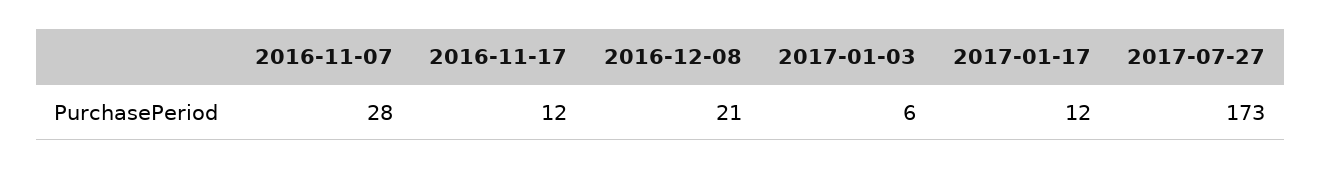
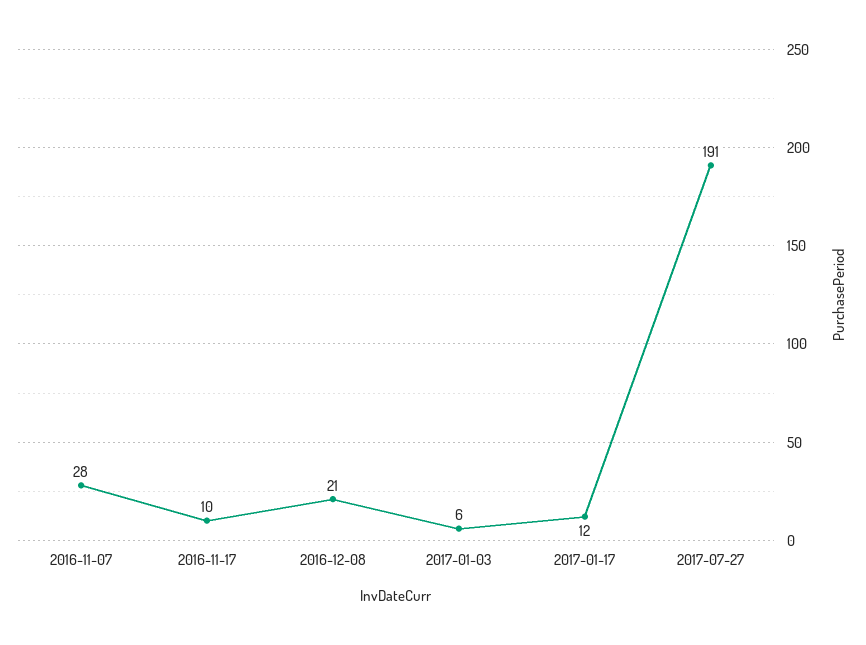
2016-11-17: 12 -> 10
2017-07-27: 173 -> 191

